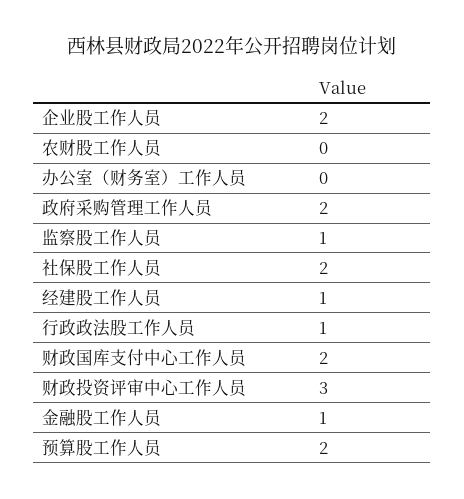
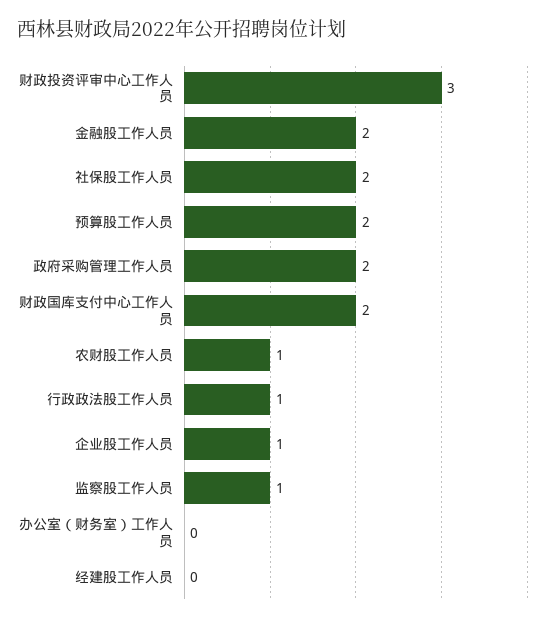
企业股工作人员: 2 -> 1
农财股工作人员: 0 -> 1
经建股工作人员: 1 -> 0
金融股工作人员: 1 -> 2

